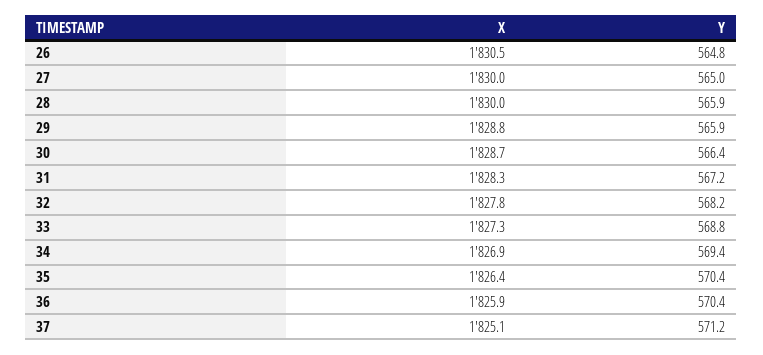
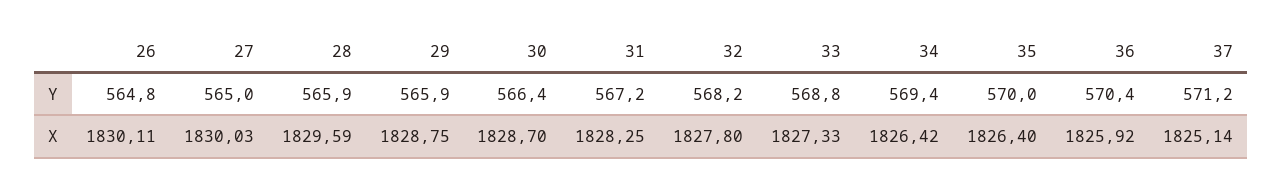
X, 26: 1830.5 -> 1830.11
X, 28: 1830 -> 1829.59
X, 34: 1826.9 -> 1826.42
Y, 35: 570.4 -> 570

